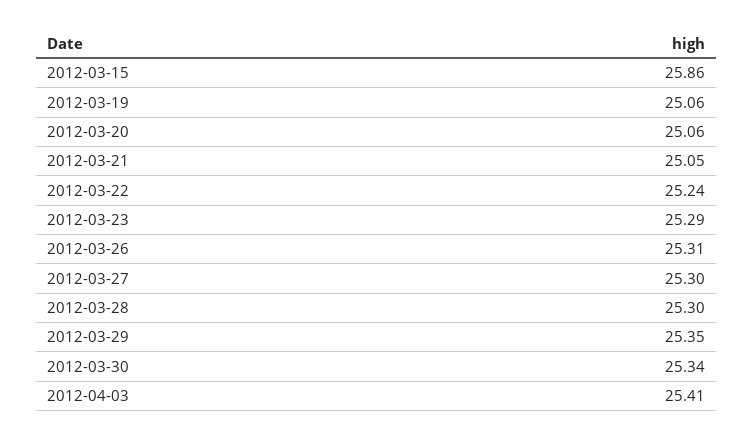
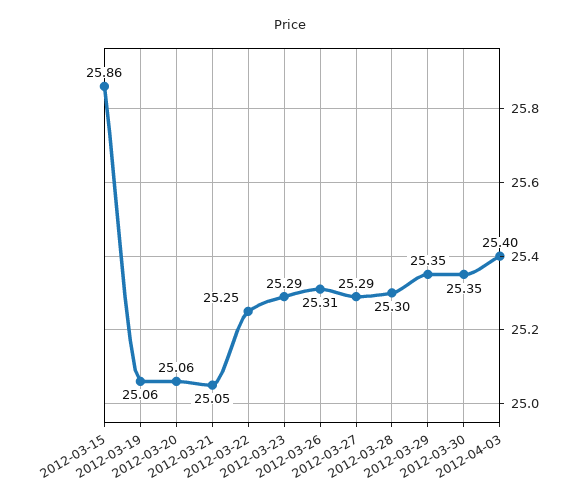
2012-03-22: 25.24 -> 25.25
2012-03-27: 25.3 -> 25.29
2012-03-30: 25.34 -> 25.35
2012-04-03: 25.41 -> 25.4

